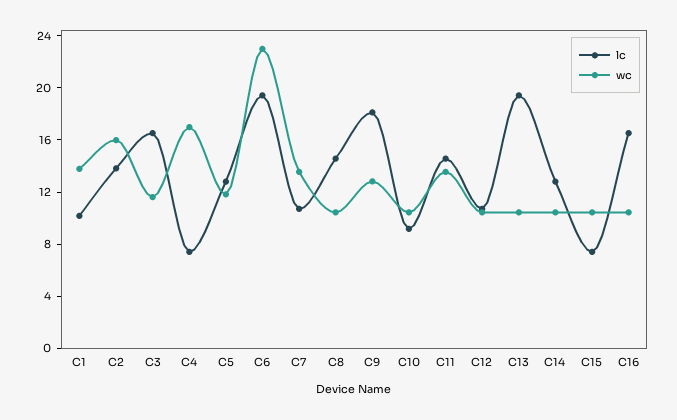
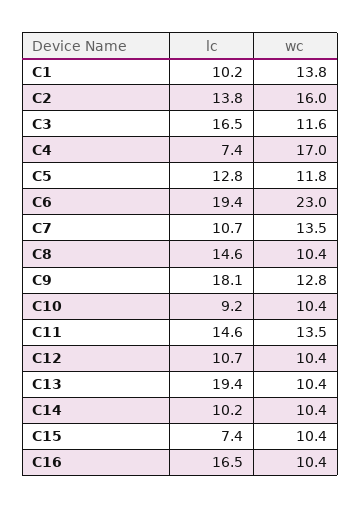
lc, C14: 13 -> 10.2

